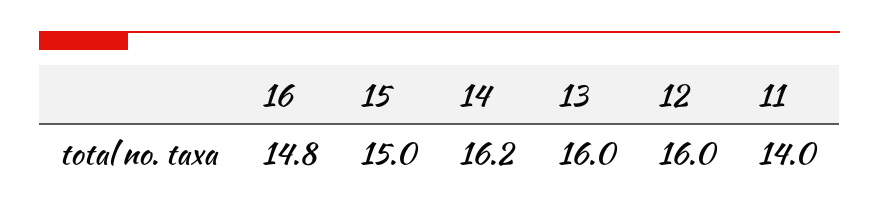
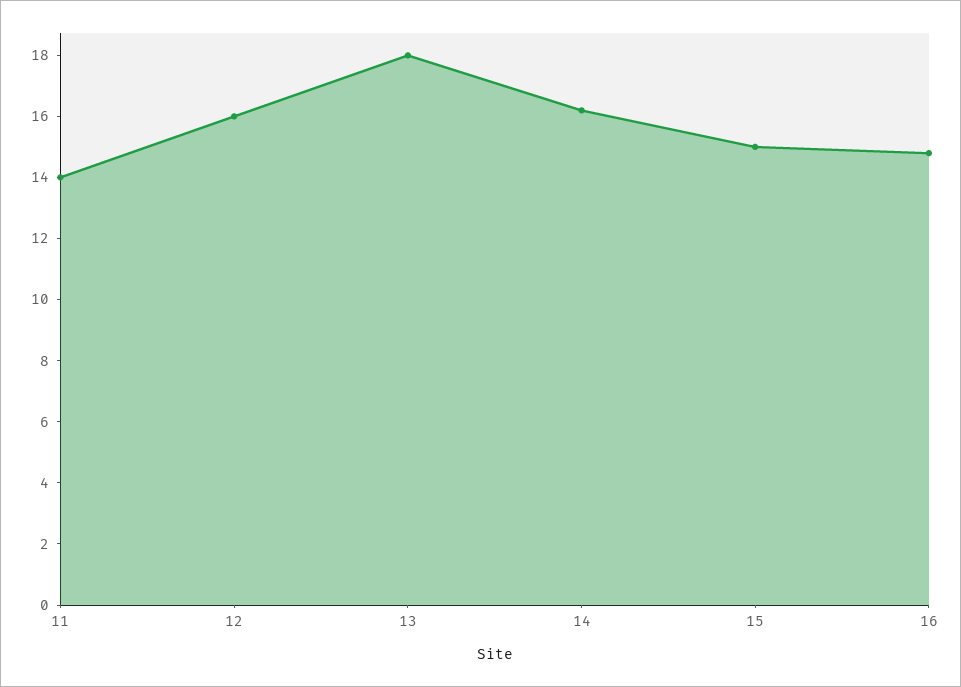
13: 16 -> 18

